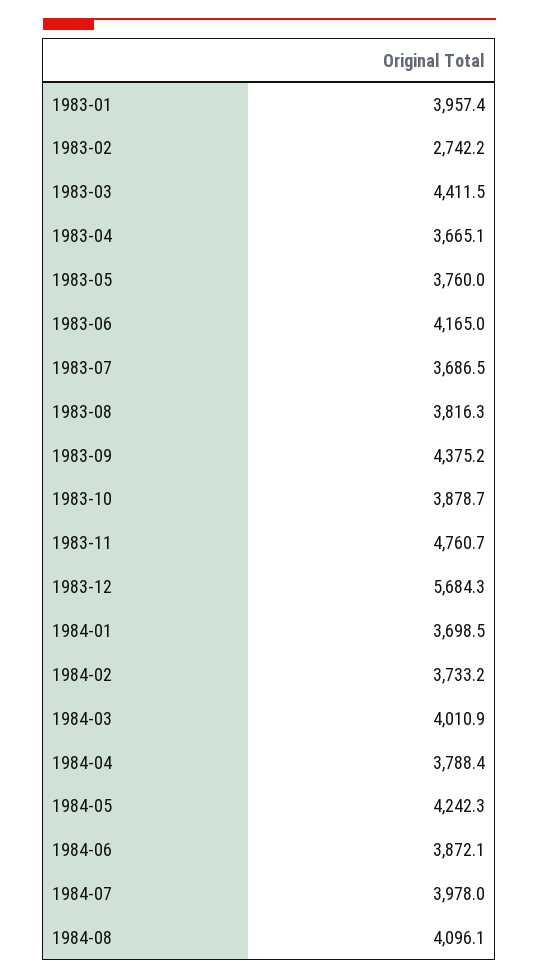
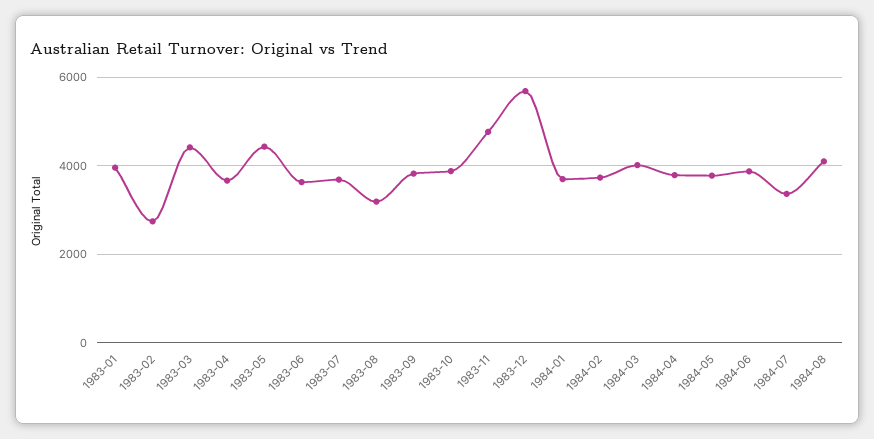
1983-05: 3760 -> 4400
1983-06: 4165 -> 3600
1983-08: 3816.3 -> 3200
1983-09: 4375.2 -> 3800
1984-05: 4242.3 -> 3800
1984-07: 3978 -> 3400

